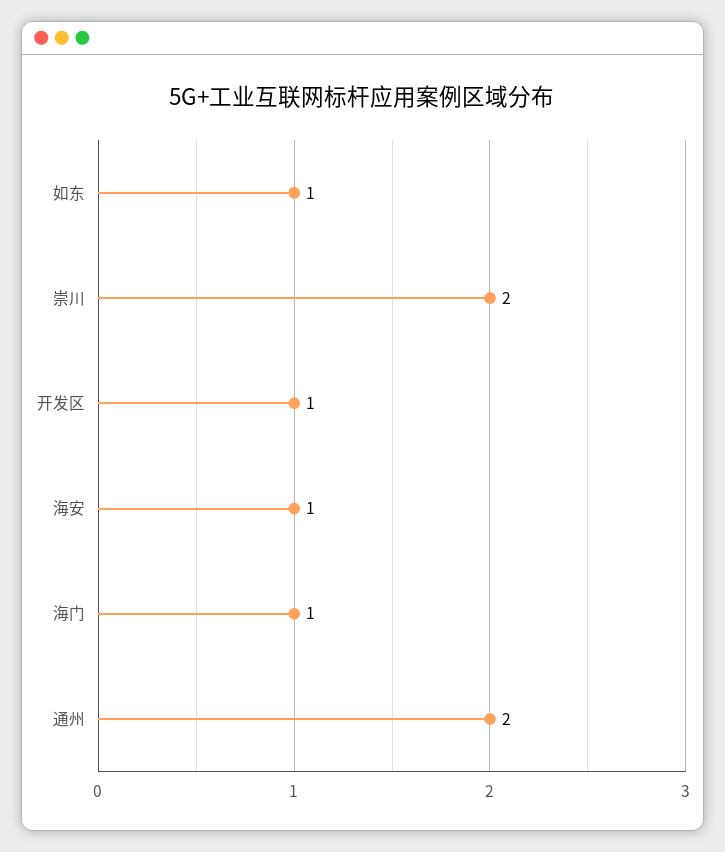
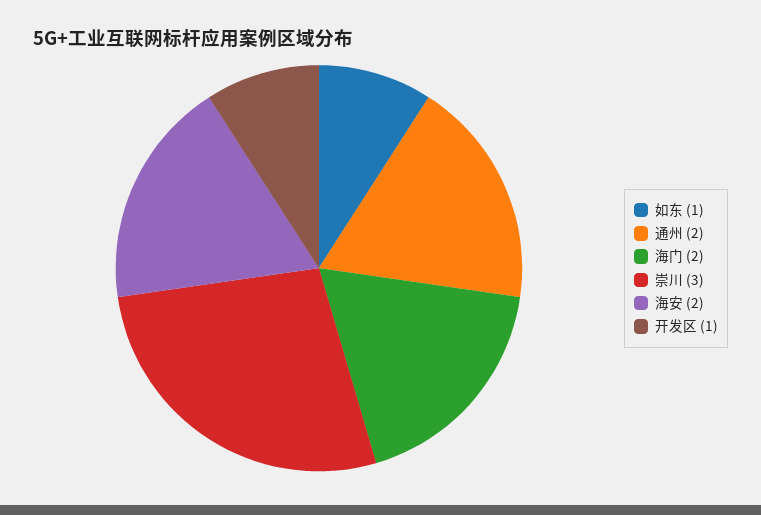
崇川: 2 -> 3
海安: 1 -> 2
海门: 1 -> 2

